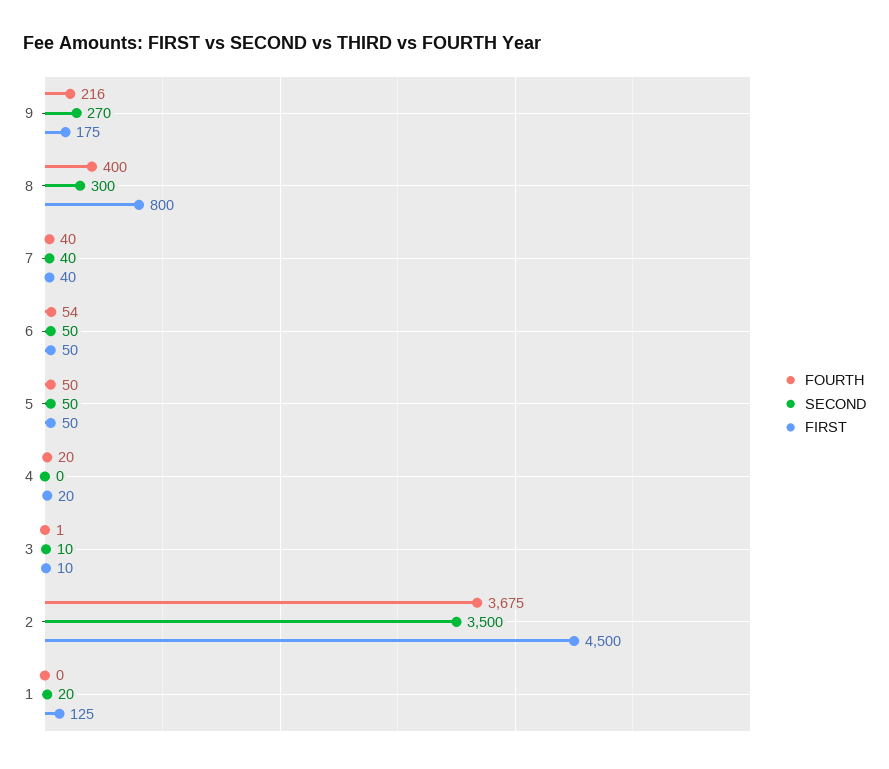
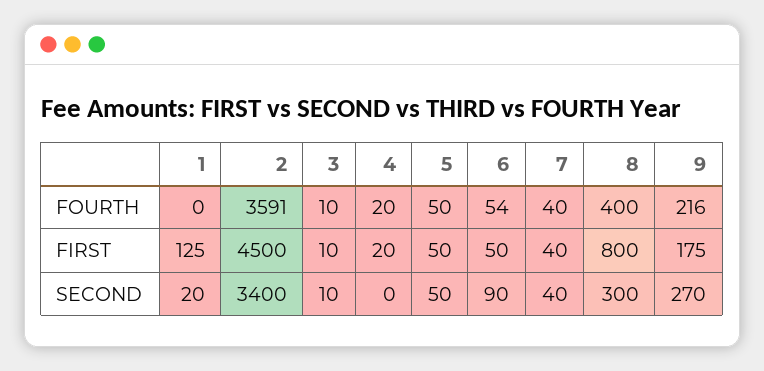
SECOND, 6: 50 -> 90
FOURTH, 3: 1 -> 10
FOURTH, 2: 3675 -> 3591
SECOND, 2: 3500 -> 3400

